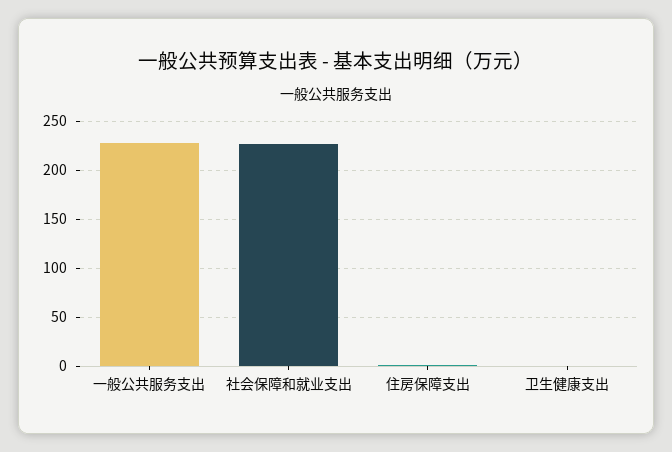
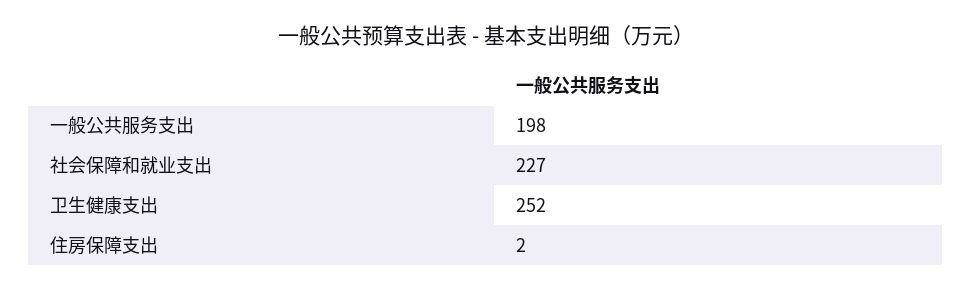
一般公共服务支出: 230 -> 198
卫生健康支出: 0 -> 252

